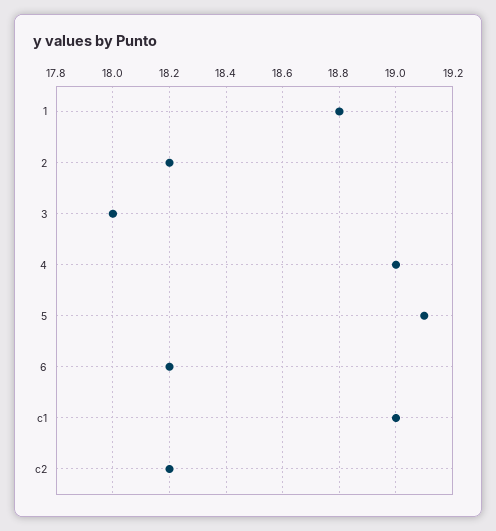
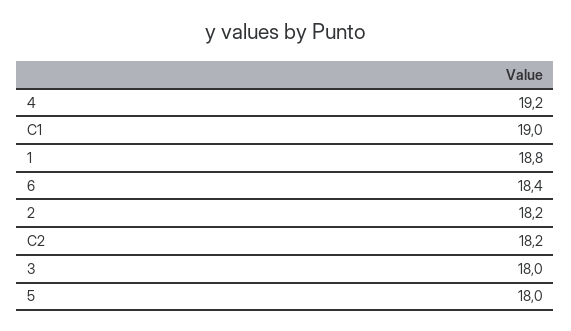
4: 19 -> 19.2
5: 19.1 -> 18
6: 18.2 -> 18.4

